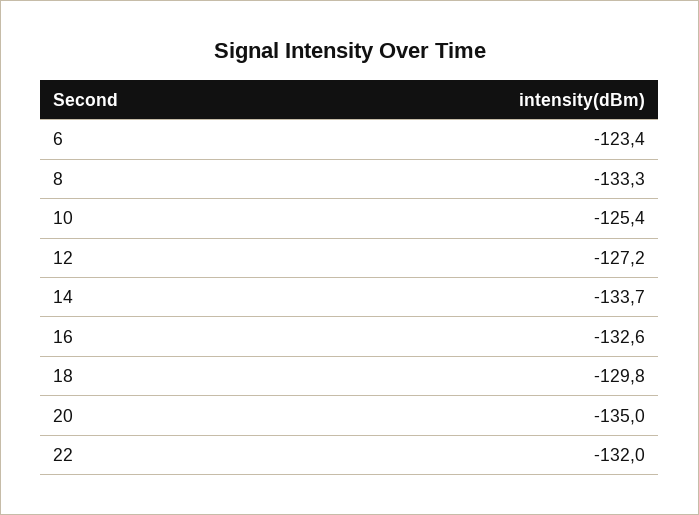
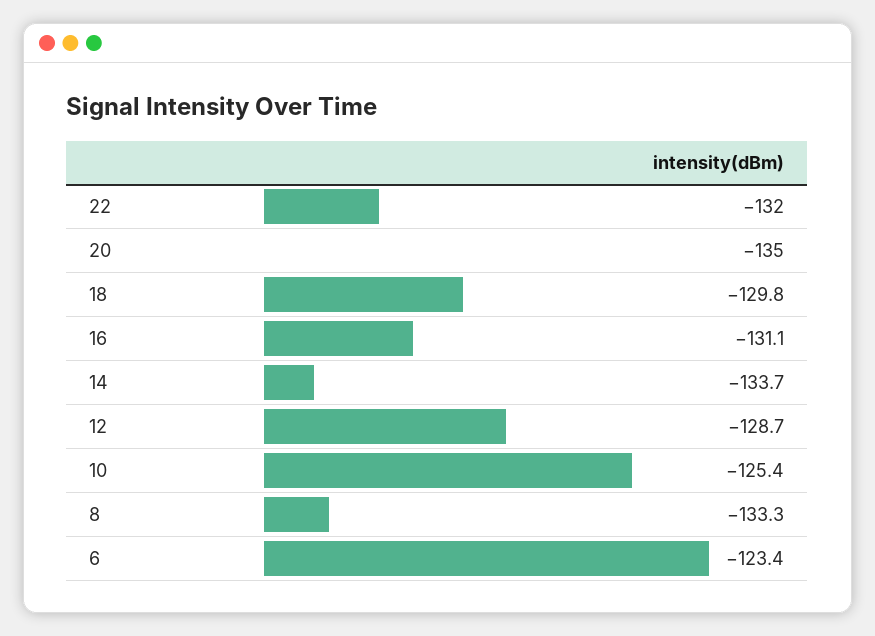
12: -127.2 -> -128.7
16: -132.6 -> -131.1

